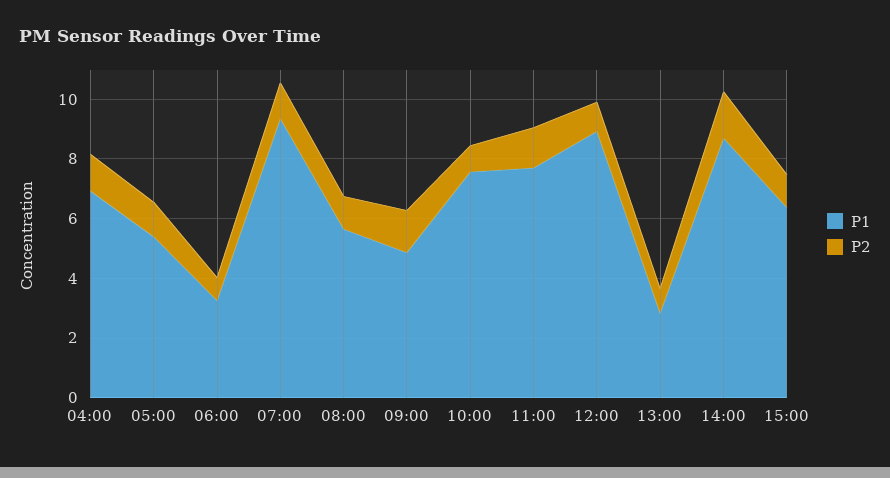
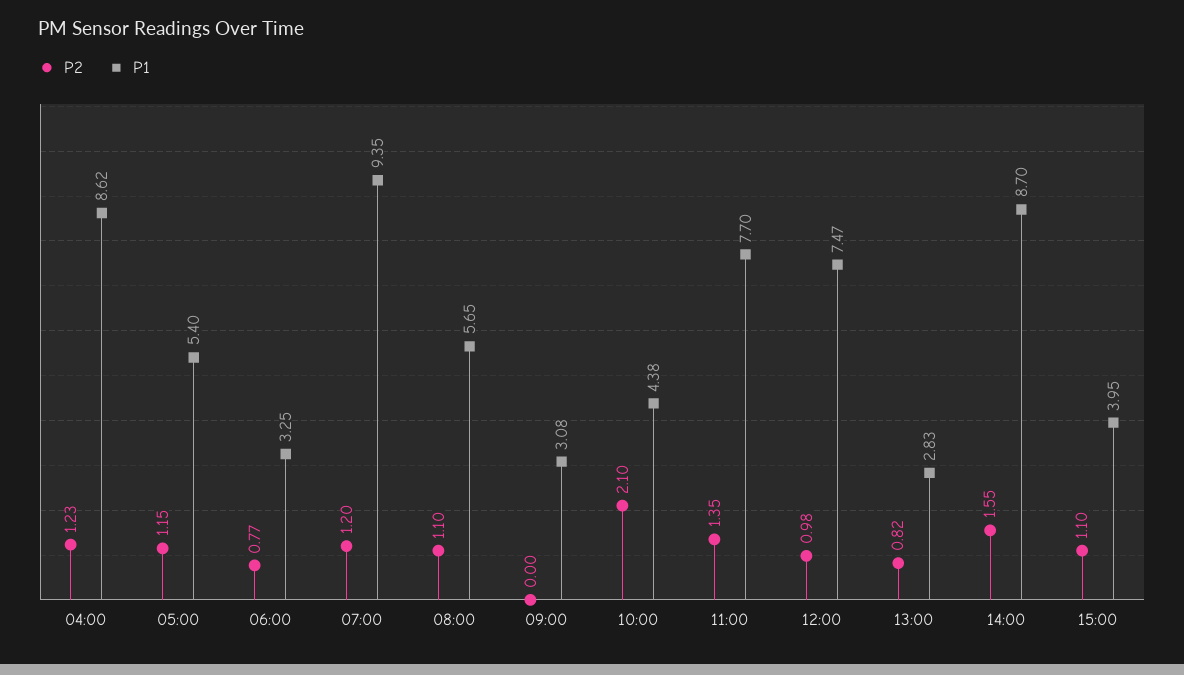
P1, 04:00: 7 -> 8.62
P1, 09:00: 5 -> 3.08
P2, 09:00: 1.5 -> 0
P1, 10:00: 7.5 -> 4.38
P2, 10:00: 1 -> 2.1
P1, 12:00: 9 -> 7.47
P1, 15:00: 6.5 -> 3.95

